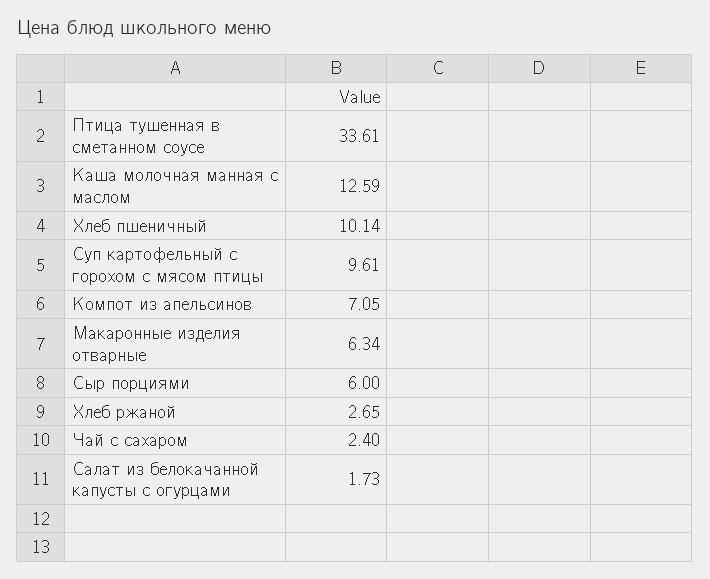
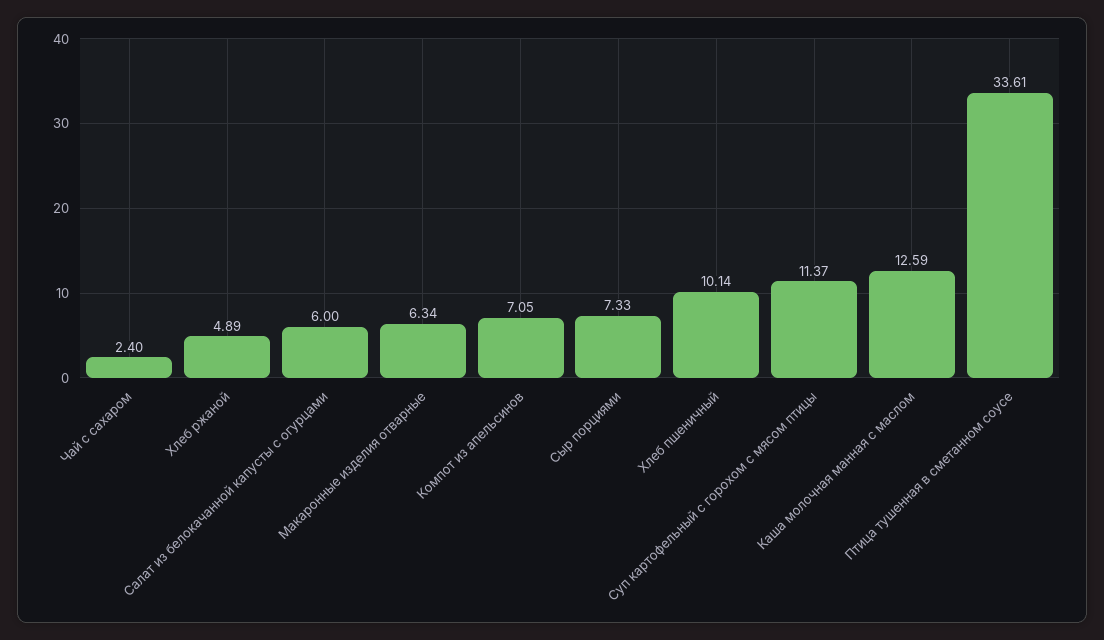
Суп картофельный с горохом с мясом птицы: 9.61 -> 11.37
Сыр порциями: 6 -> 7.33
Хлеб ржаной: 2.65 -> 4.89
Салат из белокачанной капусты с огурцами: 1.73 -> 6

